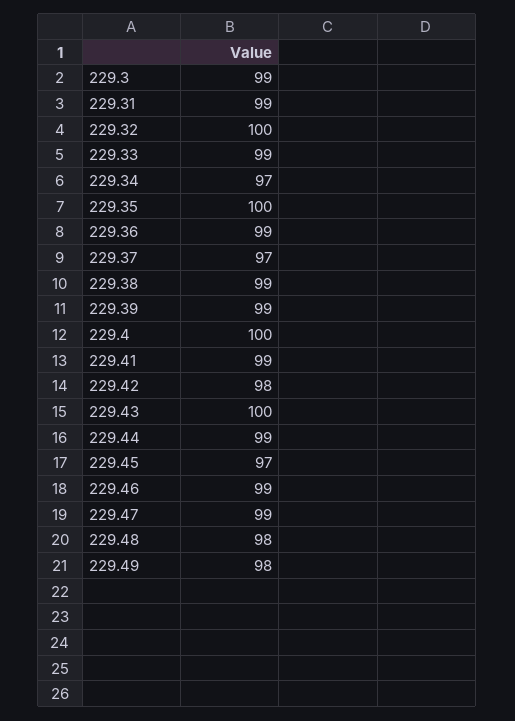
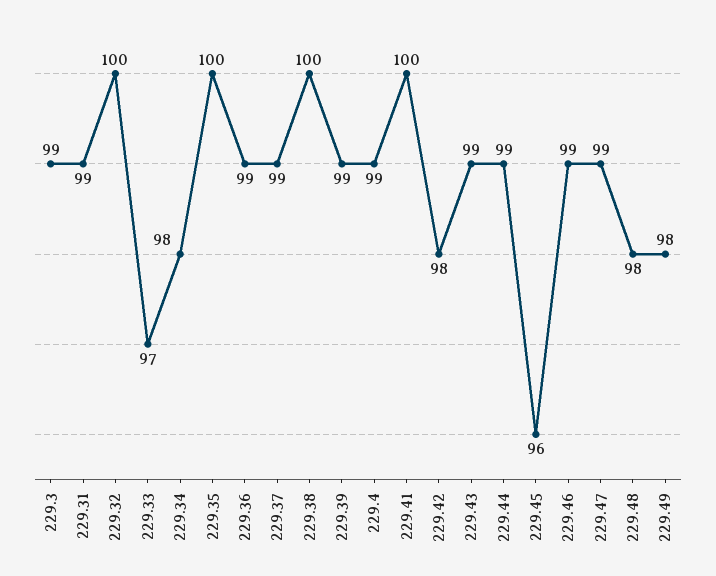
229.33: 99 -> 97
229.34: 97 -> 98
229.37: 97 -> 99
229.38: 99 -> 100
229.4: 100 -> 99
229.41: 99 -> 100
229.43: 100 -> 99
229.45: 97 -> 96

